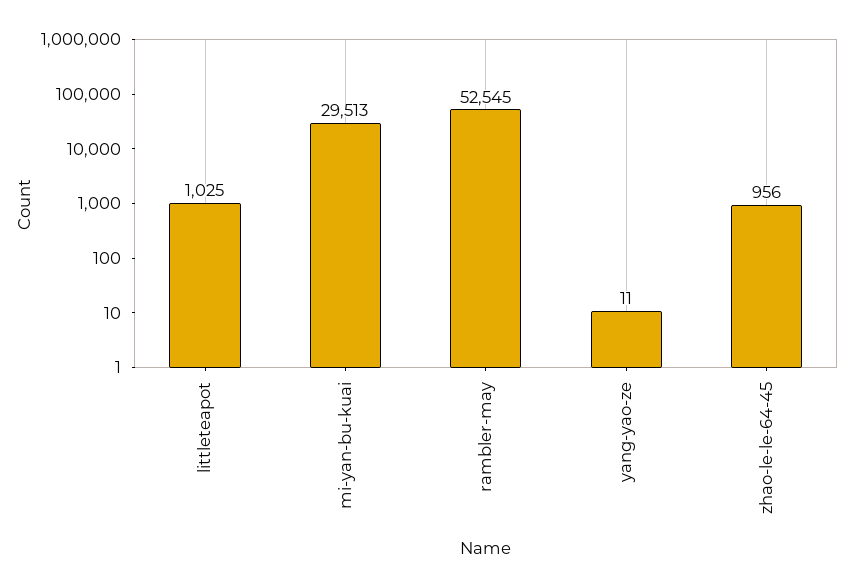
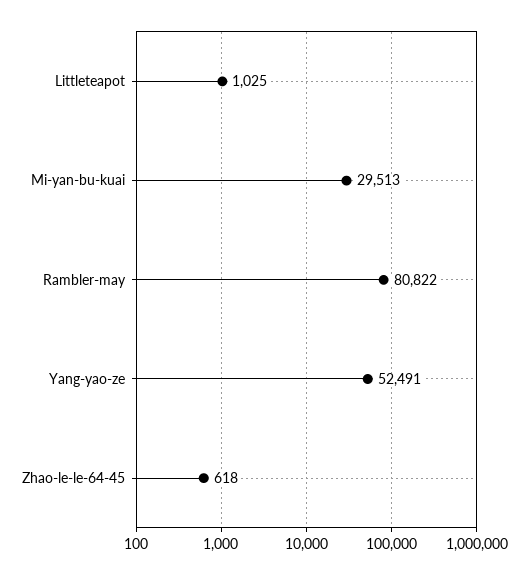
rambler-may: 52545 -> 80822
yang-yao-ze: 11 -> 52491
zhao-le-le-64-45: 956 -> 618

